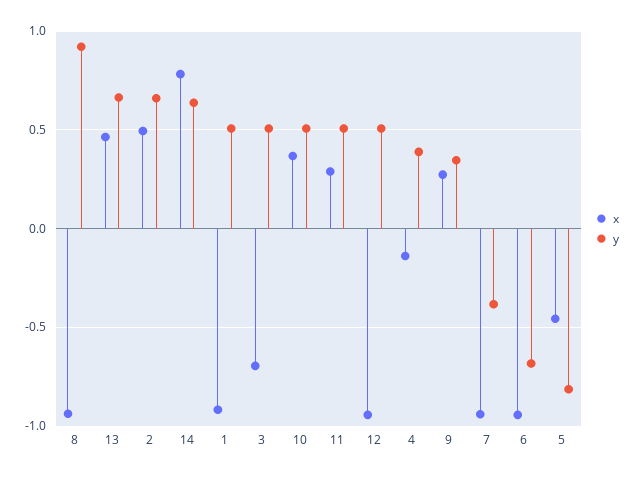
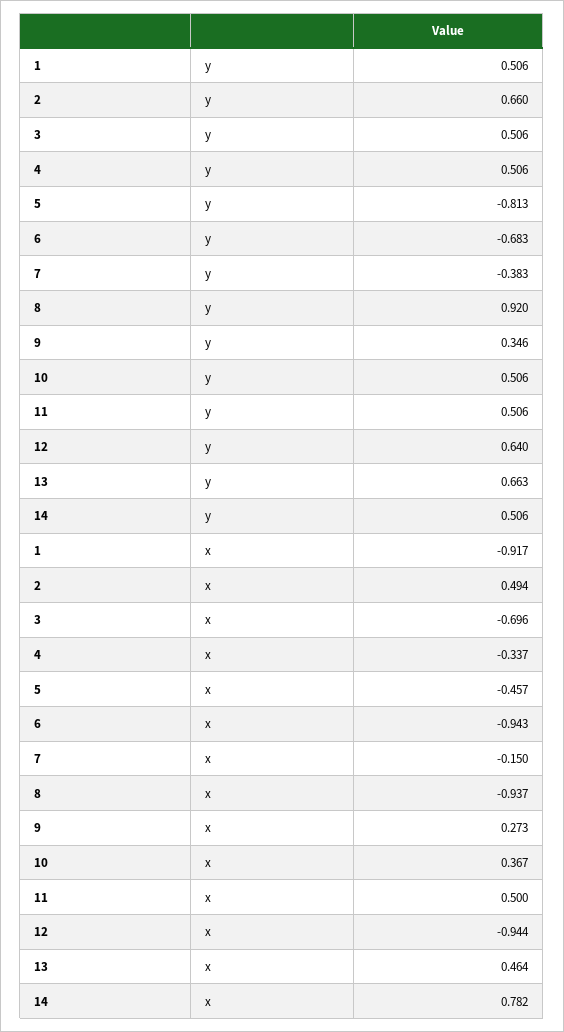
y, 14: 0.65 -> 0.506
x, 11: 0.3 -> 0.5
y, 12: 0.5 -> 0.64
x, 4: -0.15 -> -0.337
y, 4: 0.4 -> 0.506
x, 7: -0.95 -> -0.15

